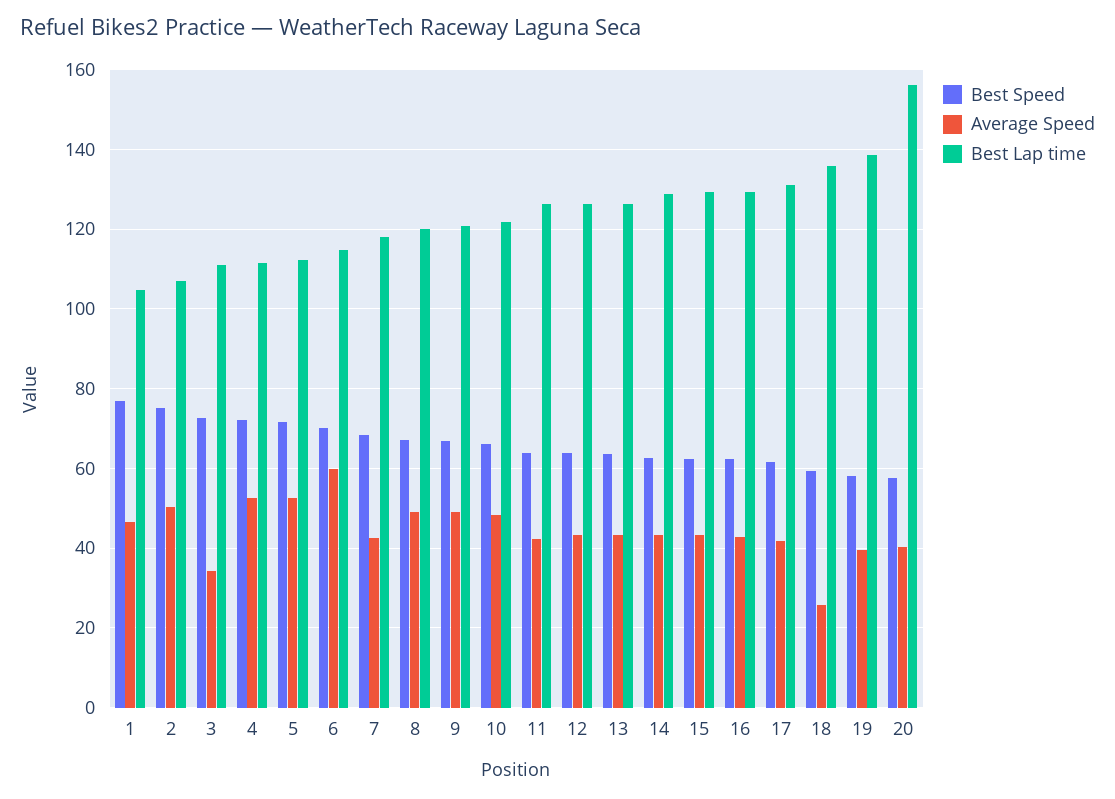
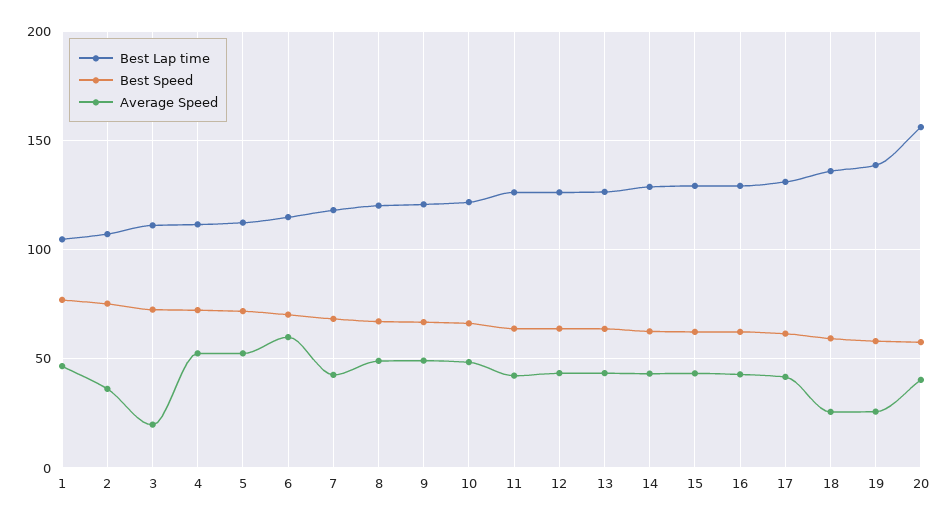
Average Speed, 2: 50 -> 35
Average Speed, 3: 34 -> 20
Average Speed, 19: 40 -> 25

